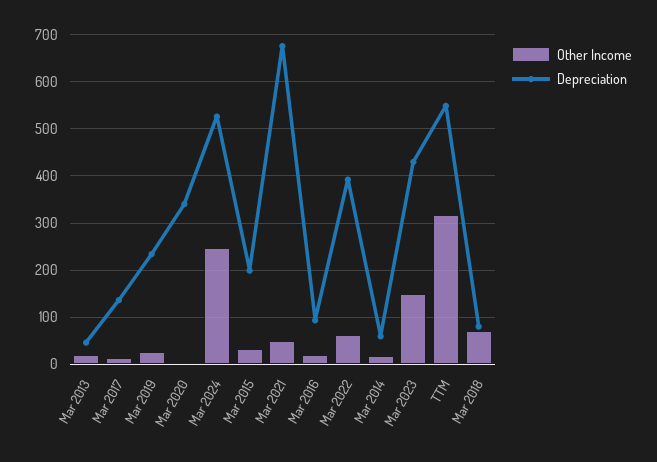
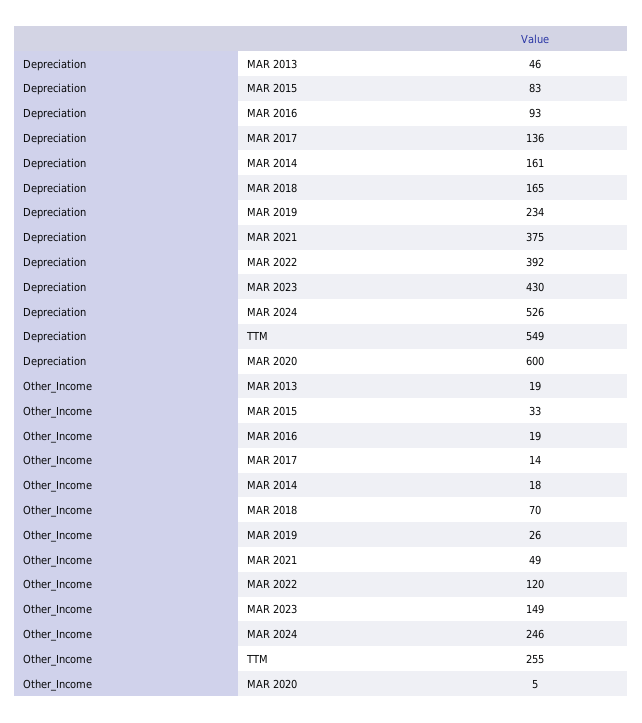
Depreciation, Mar 2020: 340 -> 600
Depreciation, Mar 2015: 200 -> 83
Depreciation, Mar 2021: 680 -> 375
Other Income, Mar 2022: 60 -> 120
Depreciation, Mar 2014: 60 -> 161
Other Income, TTM: 320 -> 255
Depreciation, Mar 2018: 80 -> 165

